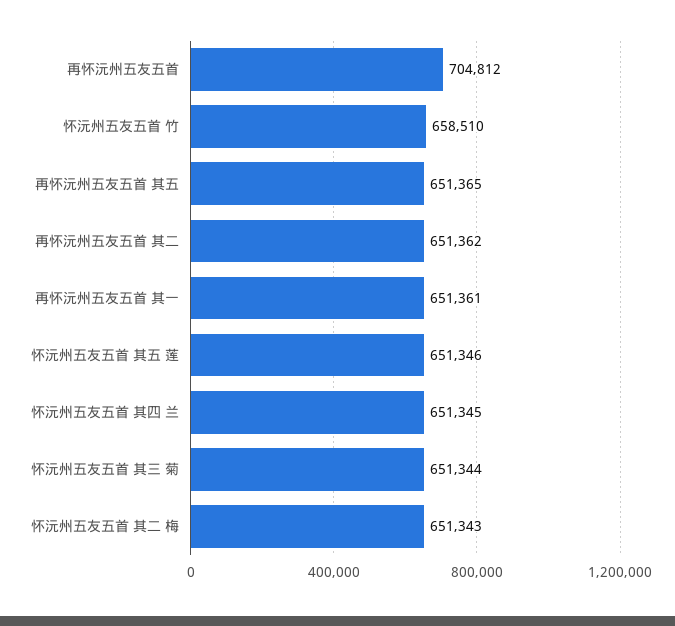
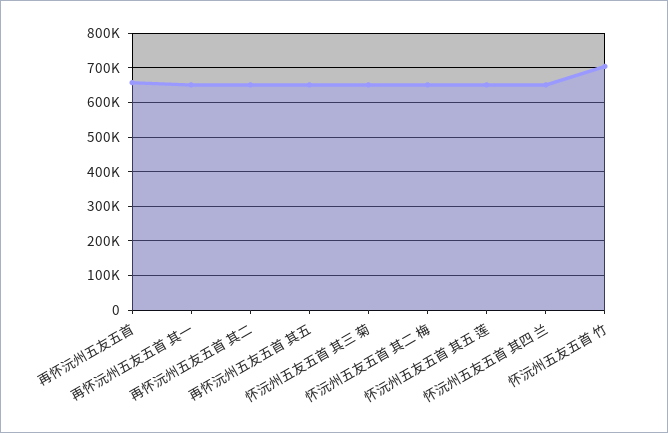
再怀沅州五友五首: 704812 -> 660000
怀沅州五友五首 竹: 658510 -> 700000

